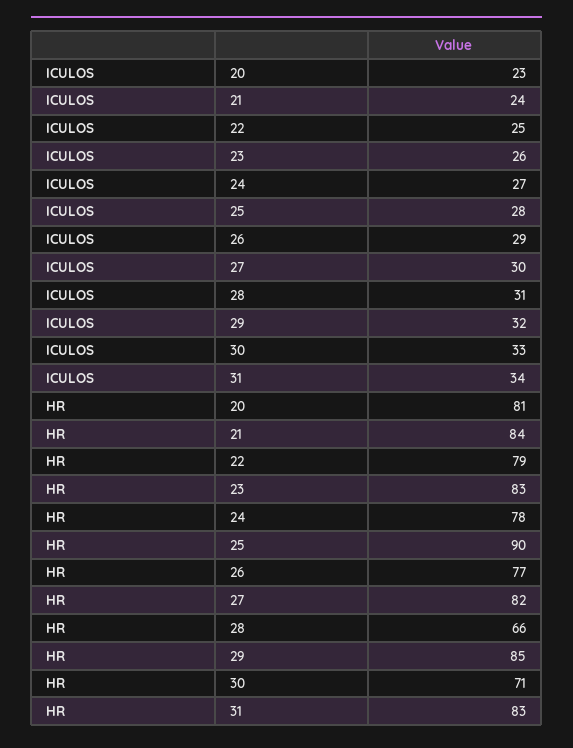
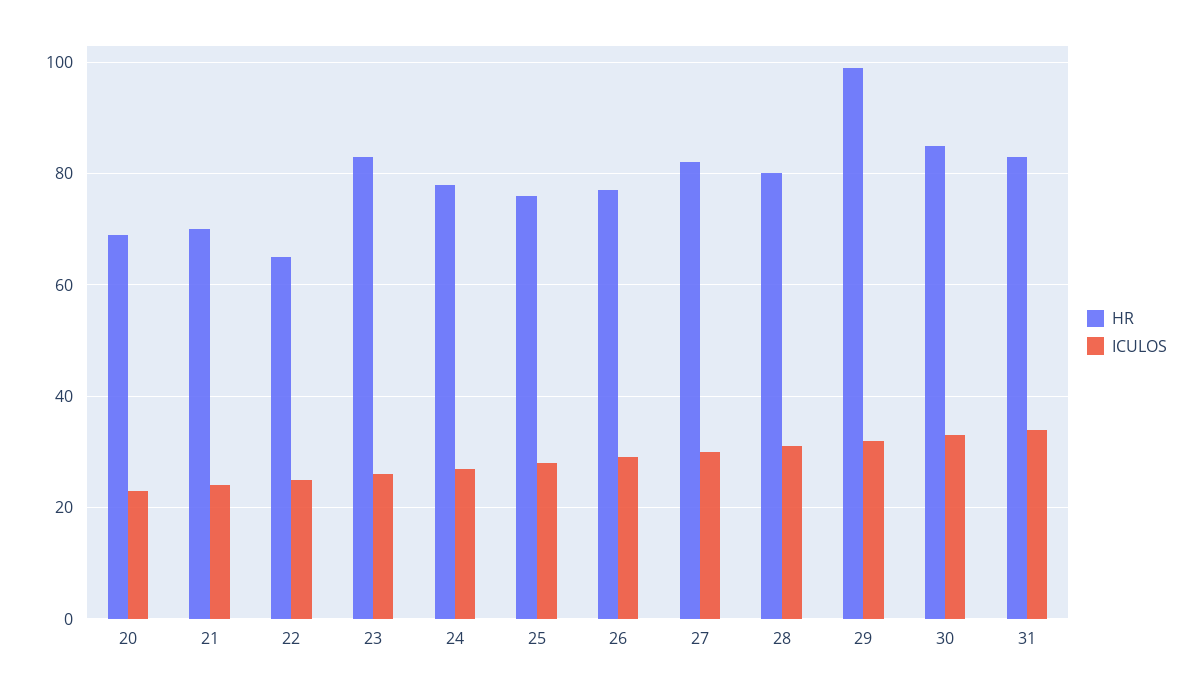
HR, 20: 81 -> 70
HR, 21: 84 -> 70
HR, 22: 79 -> 65
HR, 25: 90 -> 75
HR, 28: 66 -> 80
HR, 29: 85 -> 100
HR, 30: 71 -> 85

